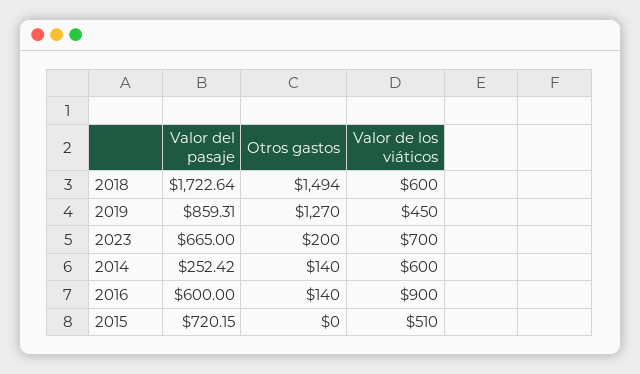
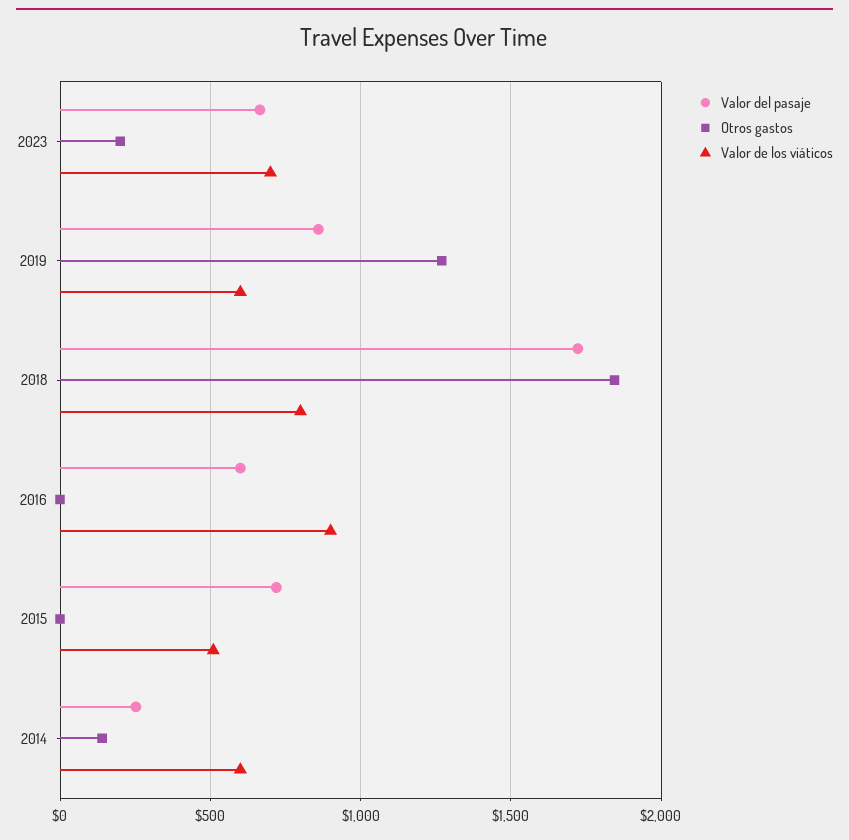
Otros gastos, 2018: 1494 -> 1850
Valor de los viáticos, 2018: 600 -> 800
Valor de los viáticos, 2019: 450 -> 600
Otros gastos, 2016: 140 -> 0

